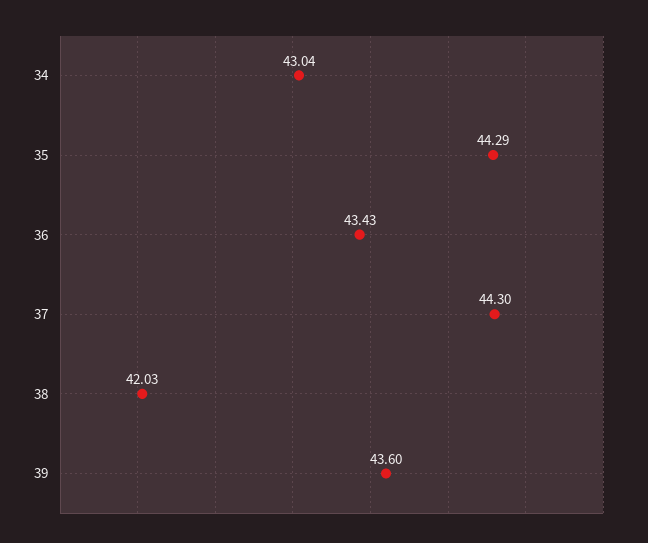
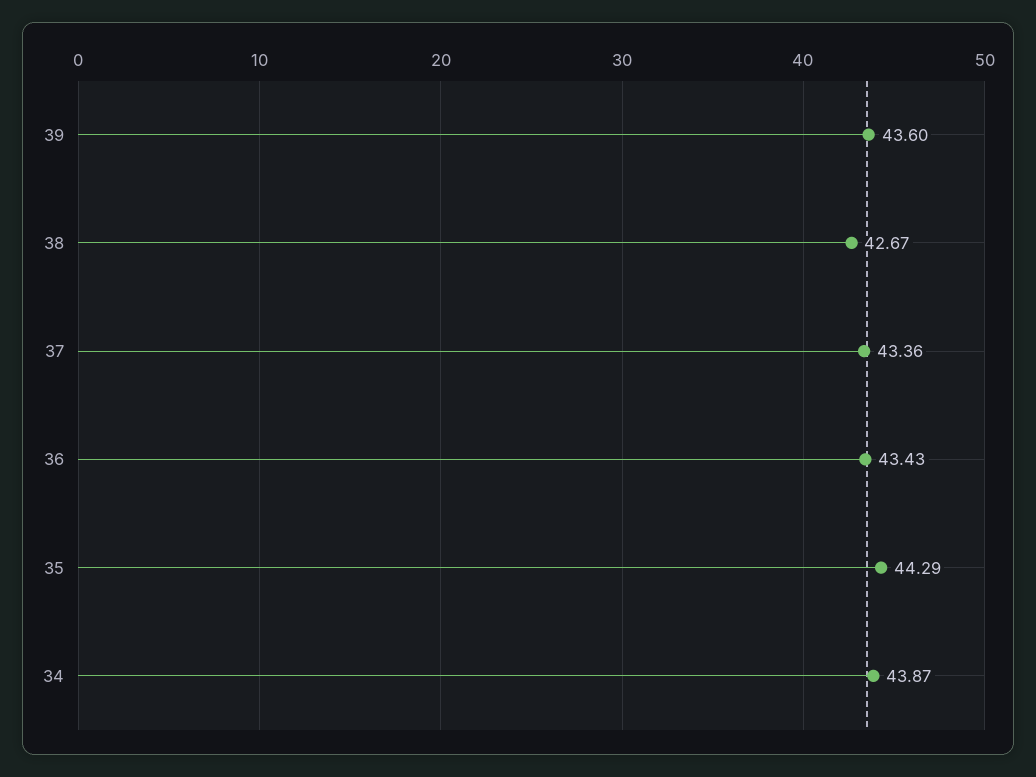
34: 43.04 -> 43.87
37: 44.3 -> 43.36
38: 42.03 -> 42.67

